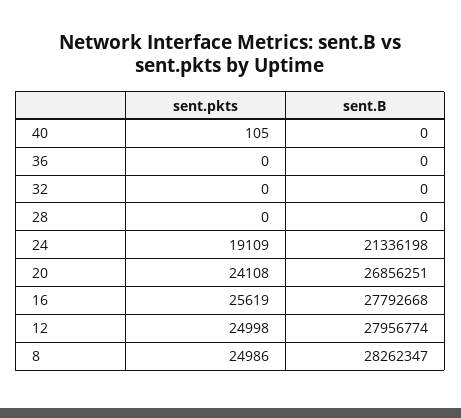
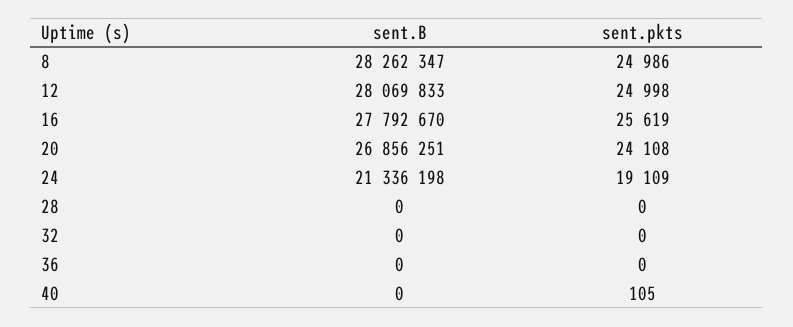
sent.B, 16: 27792668 -> 27792670
sent.B, 12: 27956774 -> 28069833

